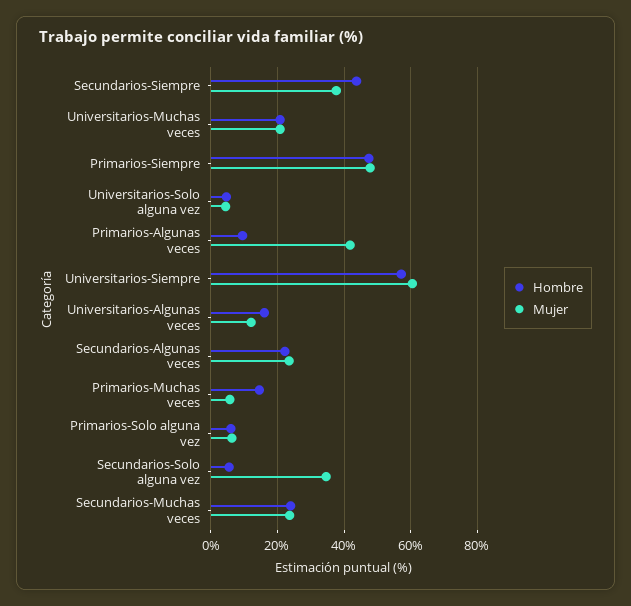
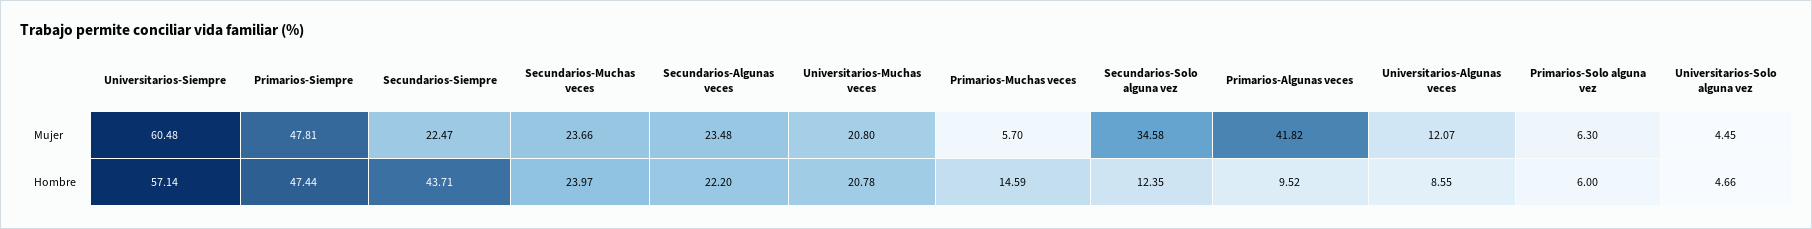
Mujer, Secundarios-Siempre: 38 -> 22.47
Hombre, Universitarios-Algunas veces: 16 -> 8.55
Hombre, Secundarios-Solo alguna vez: 6 -> 12.35

